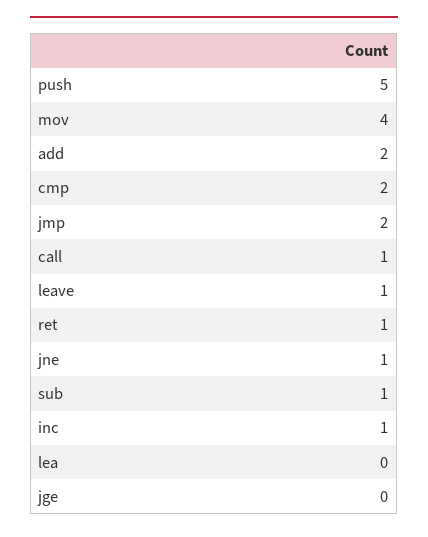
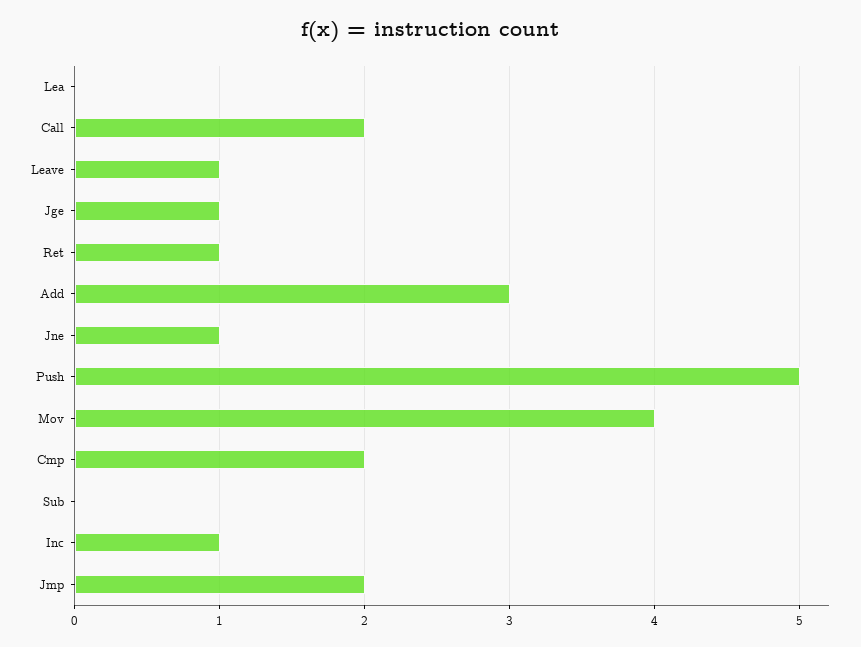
add: 2 -> 3
call: 1 -> 2
sub: 1 -> 0
jge: 0 -> 1

